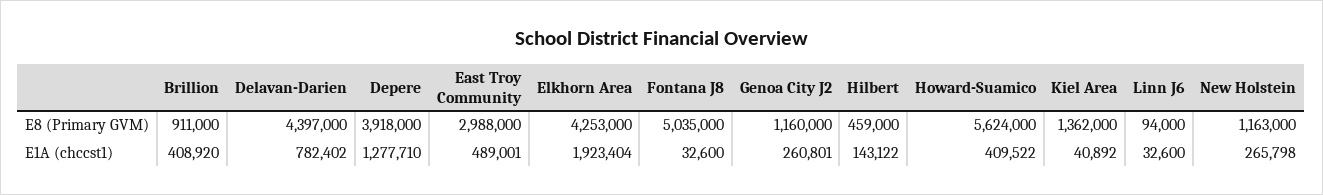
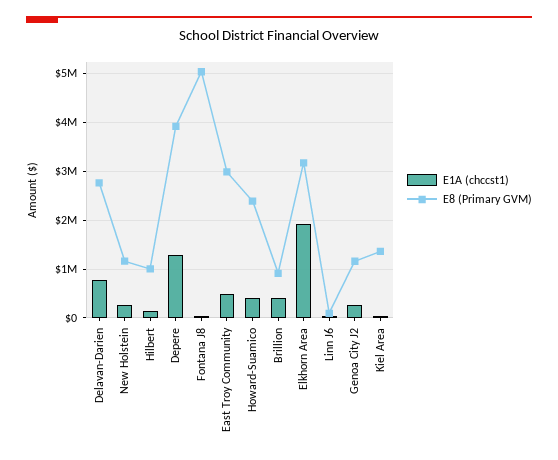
E8 (Primary GVM), Delavan-Darien: 4397000 -> 2800000
E8 (Primary GVM), Elkhorn Area: 4253000 -> 3200000
E8 (Primary GVM), Hilbert: 459000 -> 1000000
E8 (Primary GVM), Howard-Suamico: 5624000 -> 2400000

